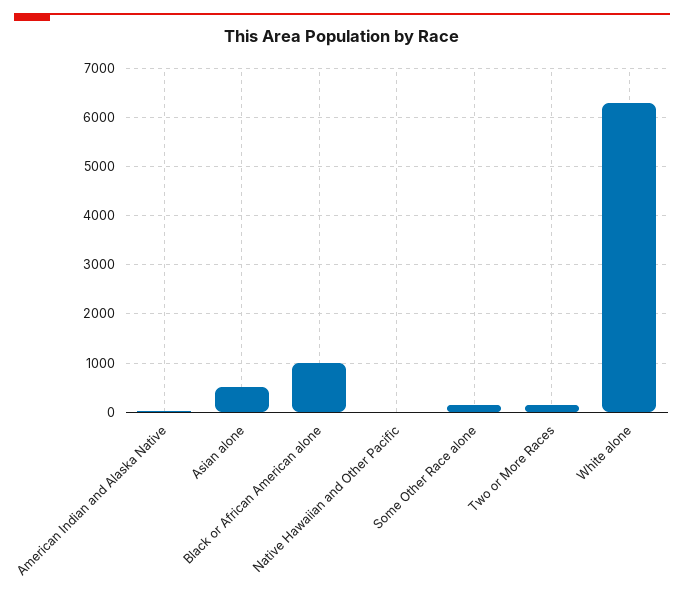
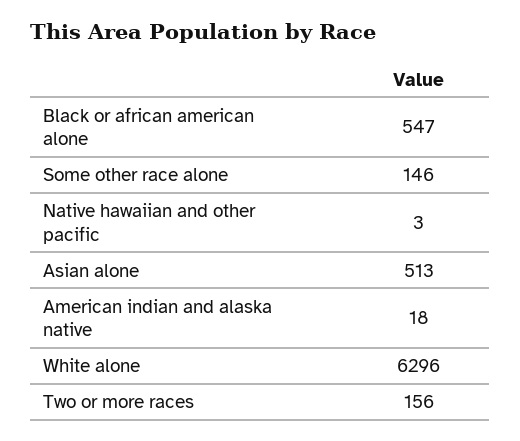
Black or African American alone: 1000 -> 547

